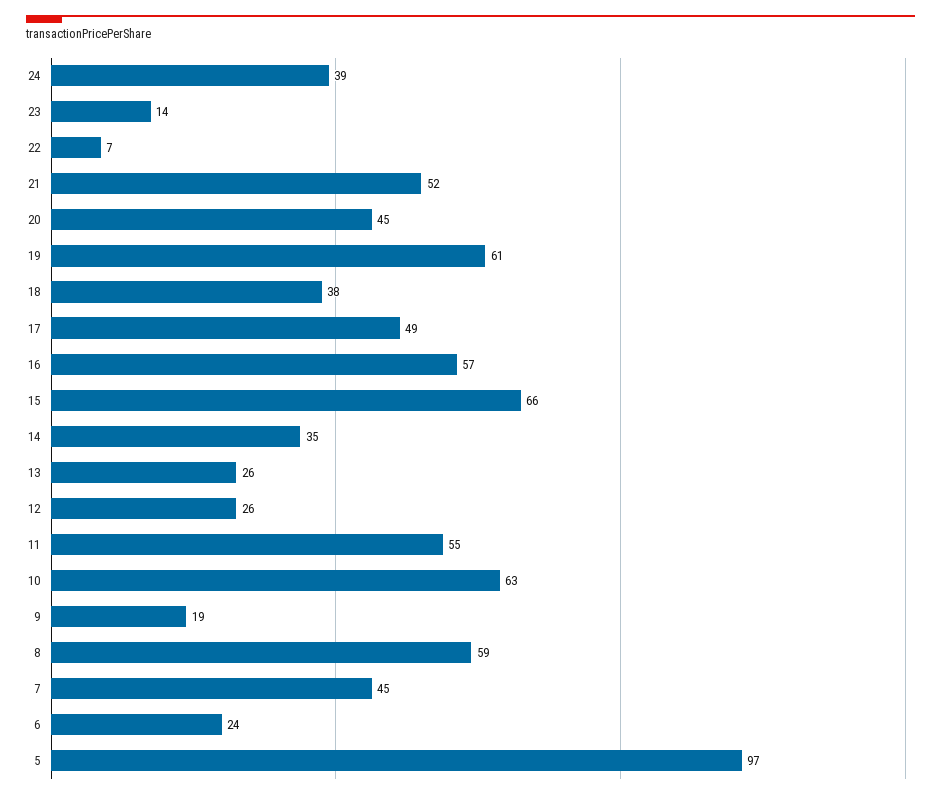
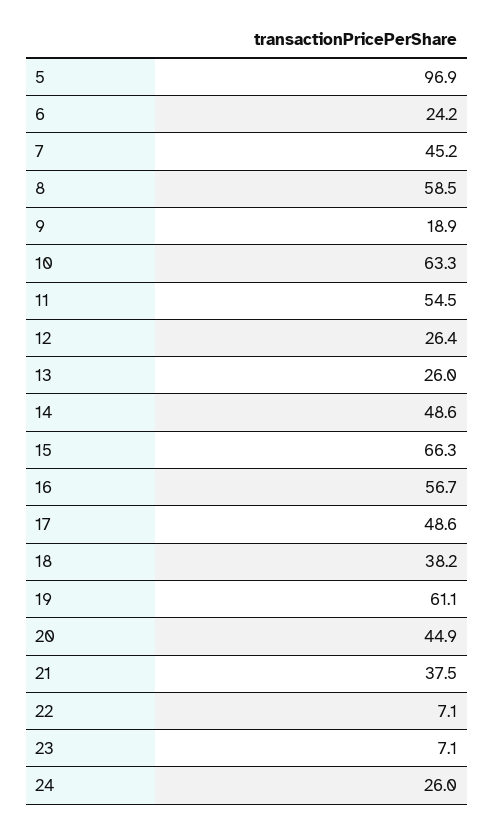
24: 39 -> 26
23: 14 -> 7.1
21: 52 -> 37.5
14: 35 -> 48.6

